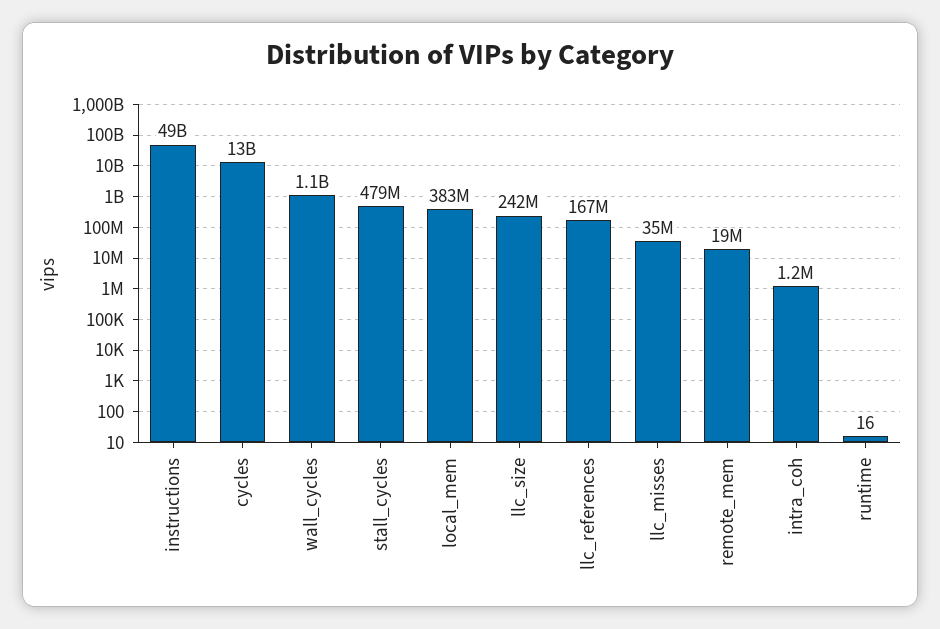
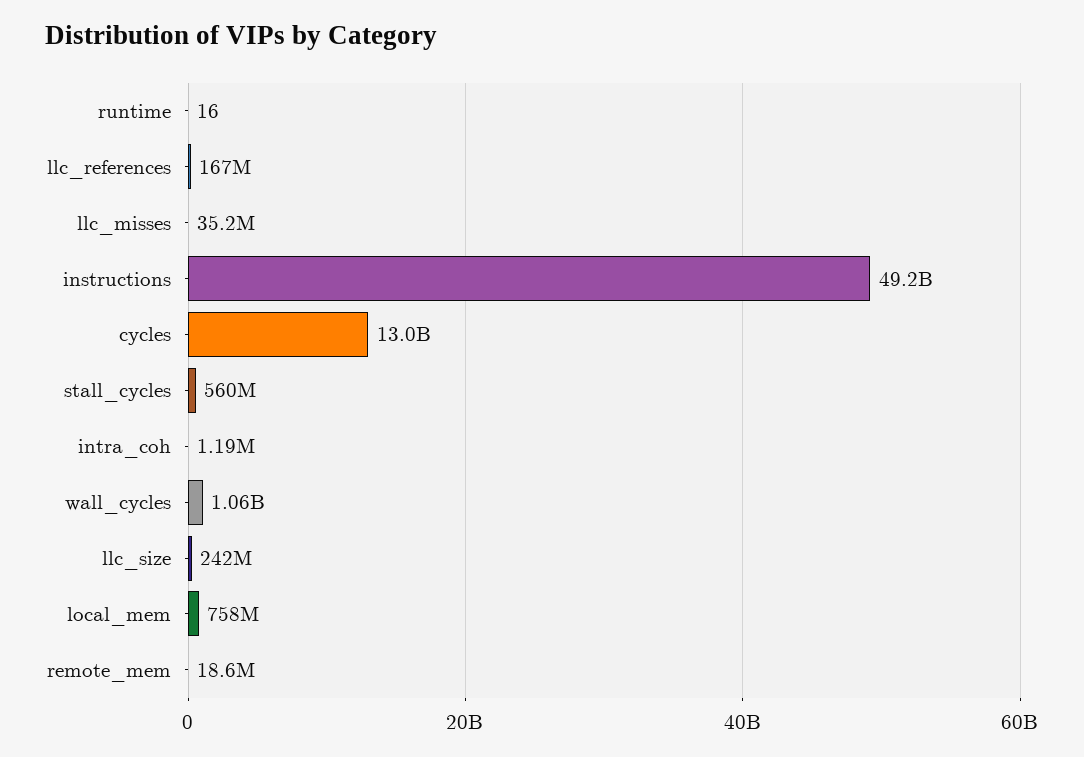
stall_cycles: 479000000 -> 560000000
local_mem: 383000000 -> 758000000

